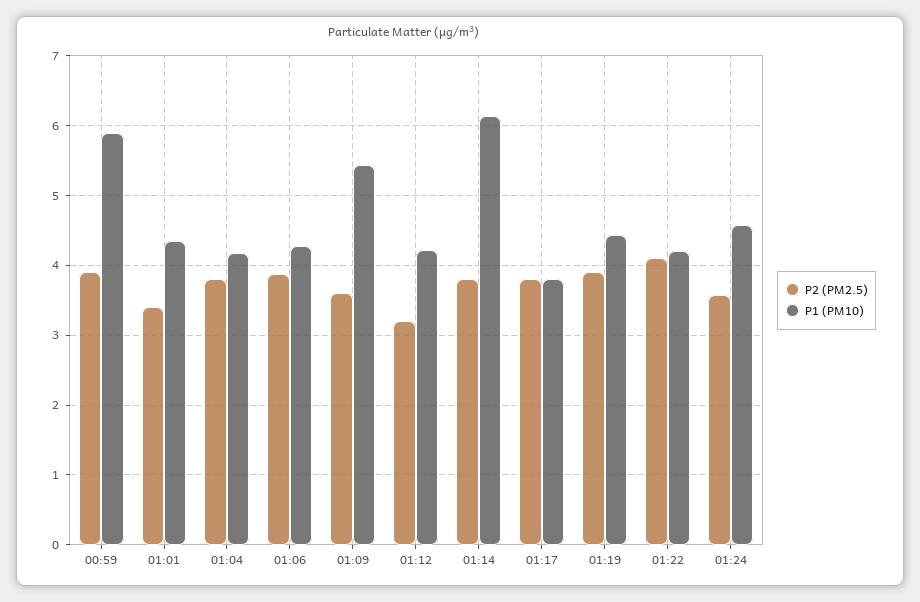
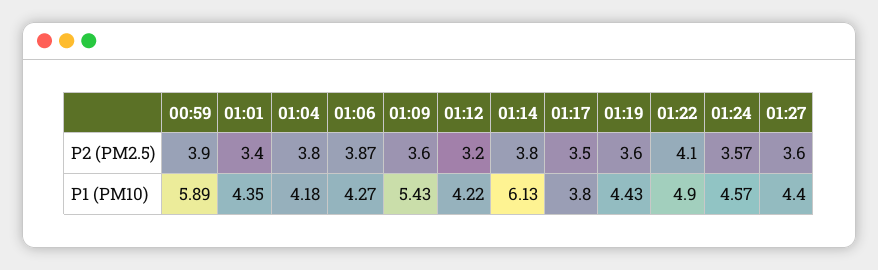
P2 (PM2.5), 01:17: 3.8 -> 3.5
P2 (PM2.5), 01:19: 3.9 -> 3.6
P1 (PM10), 01:22: 4.2 -> 4.9
P2 (PM2.5), 01:27: none -> 3.6
P1 (PM10), 01:27: none -> 4.4

